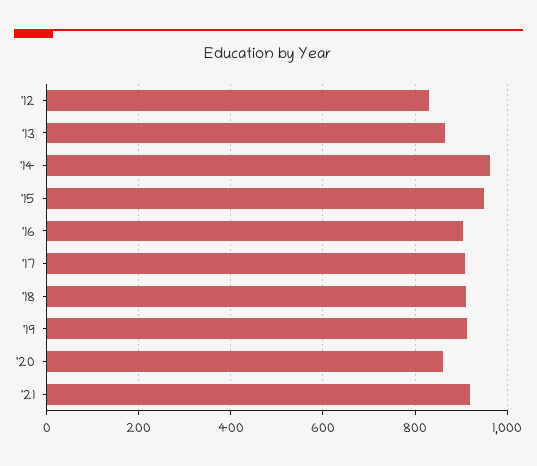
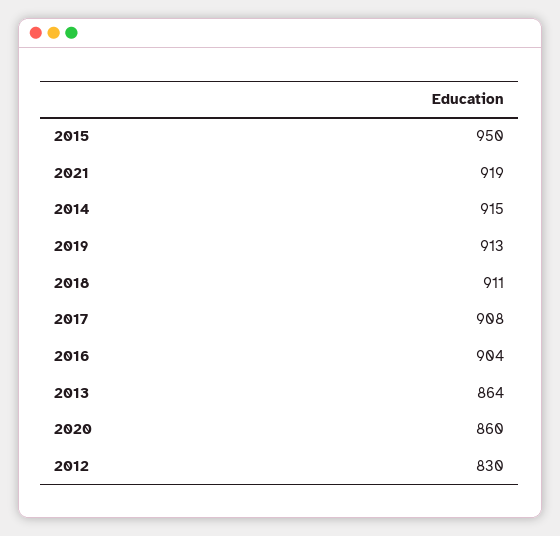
'14: 960 -> 915

